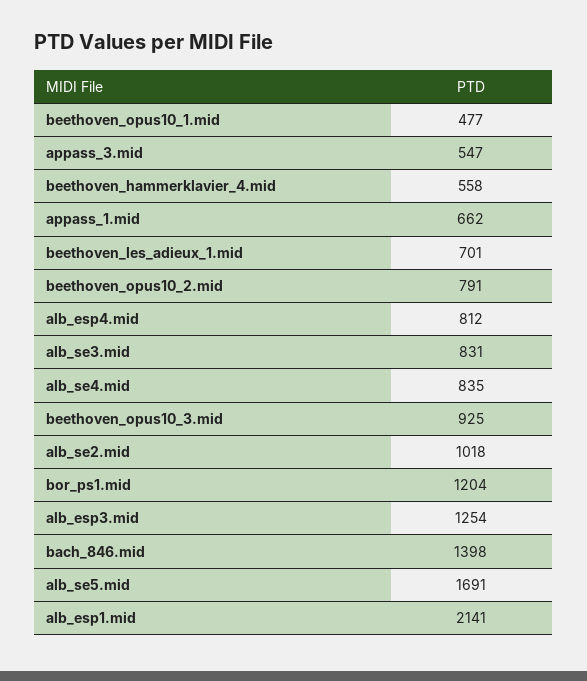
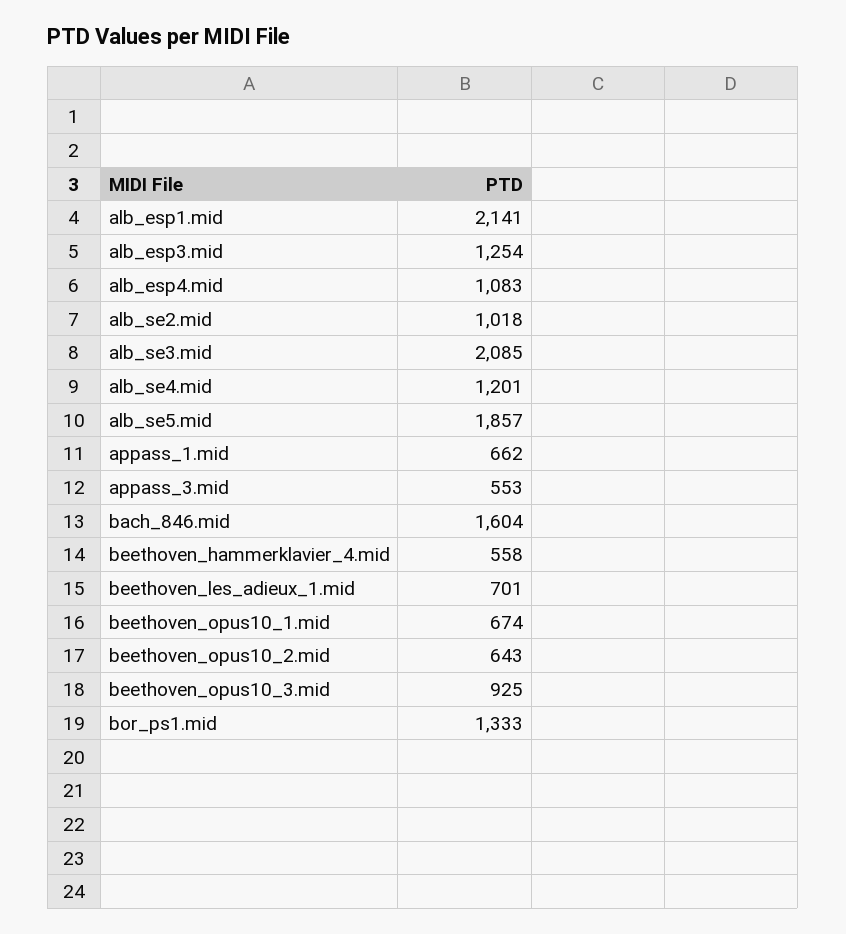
beethoven_opus10_1.mid: 477 -> 674
appass_3.mid: 547 -> 553
beethoven_opus10_2.mid: 791 -> 643
alb_esp4.mid: 812 -> 1083
alb_se3.mid: 831 -> 2085
alb_se4.mid: 835 -> 1201
bor_ps1.mid: 1204 -> 1333
bach_846.mid: 1398 -> 1604
alb_se5.mid: 1691 -> 1857

